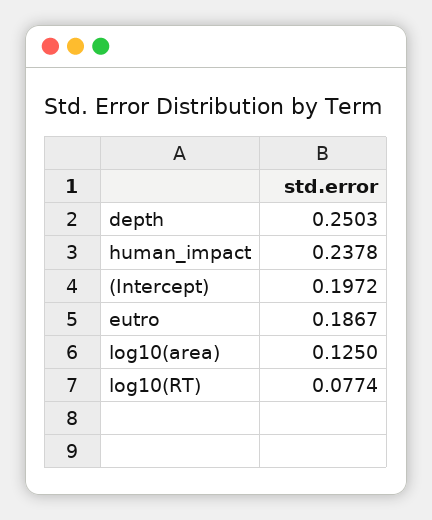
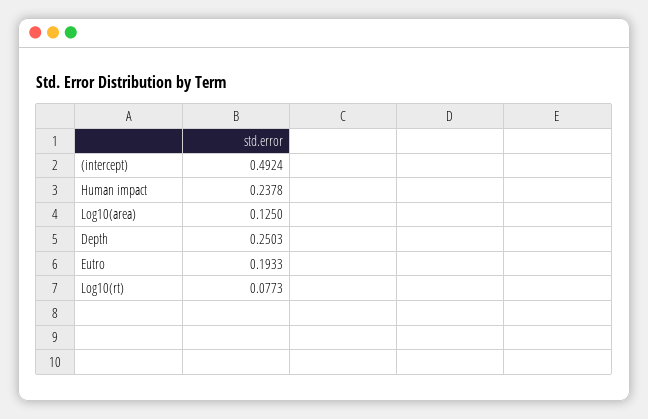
(Intercept): 0.1972 -> 0.4924
eutro: 0.1867 -> 0.1933
log10(RT): 0.0774 -> 0.0773

